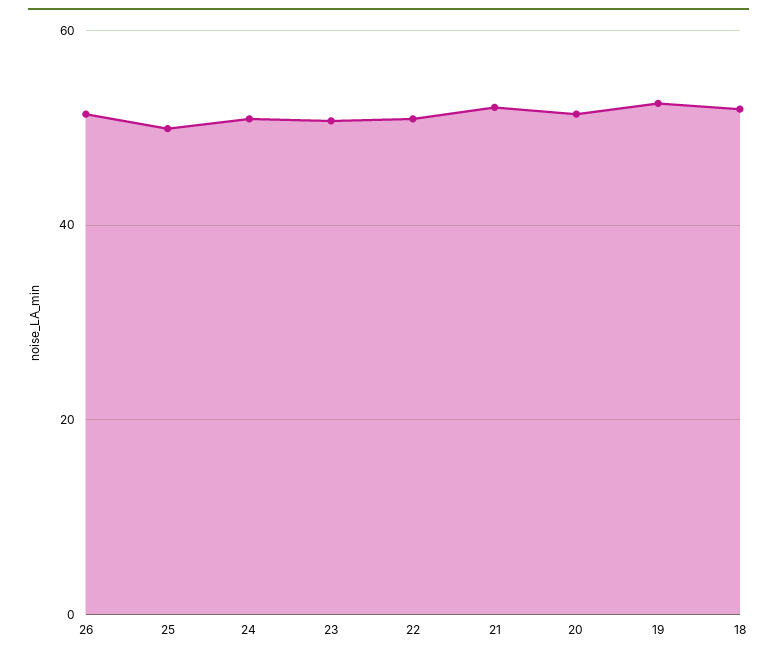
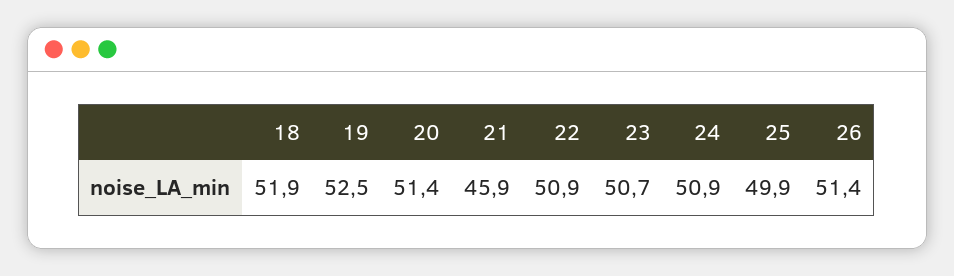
21: 52 -> 45.9

